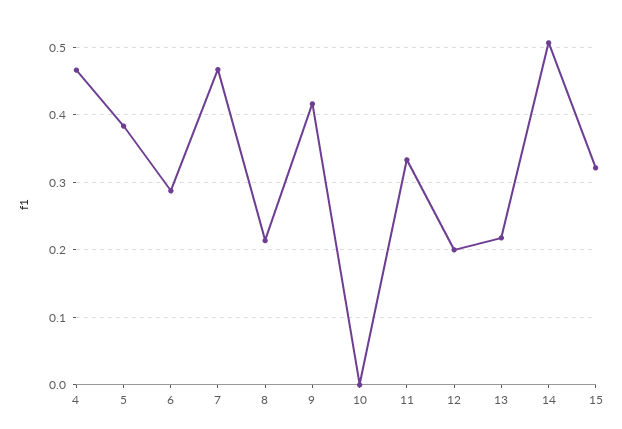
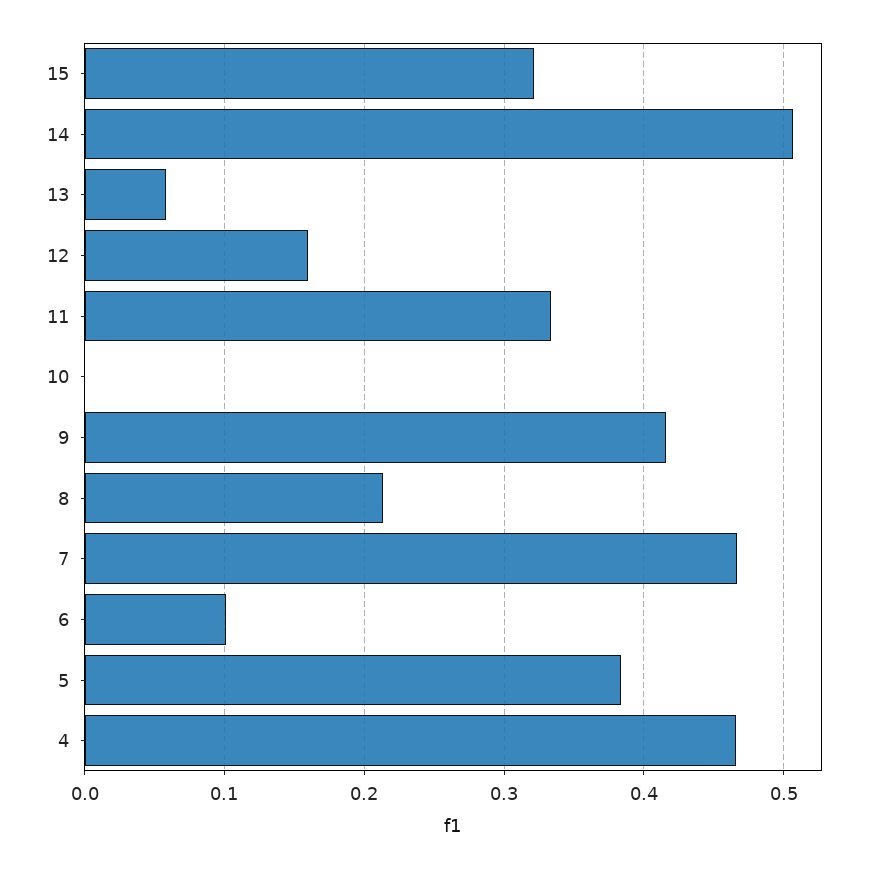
6: 0.29 -> 0.1
12: 0.2 -> 0.16
13: 0.22 -> 0.06

